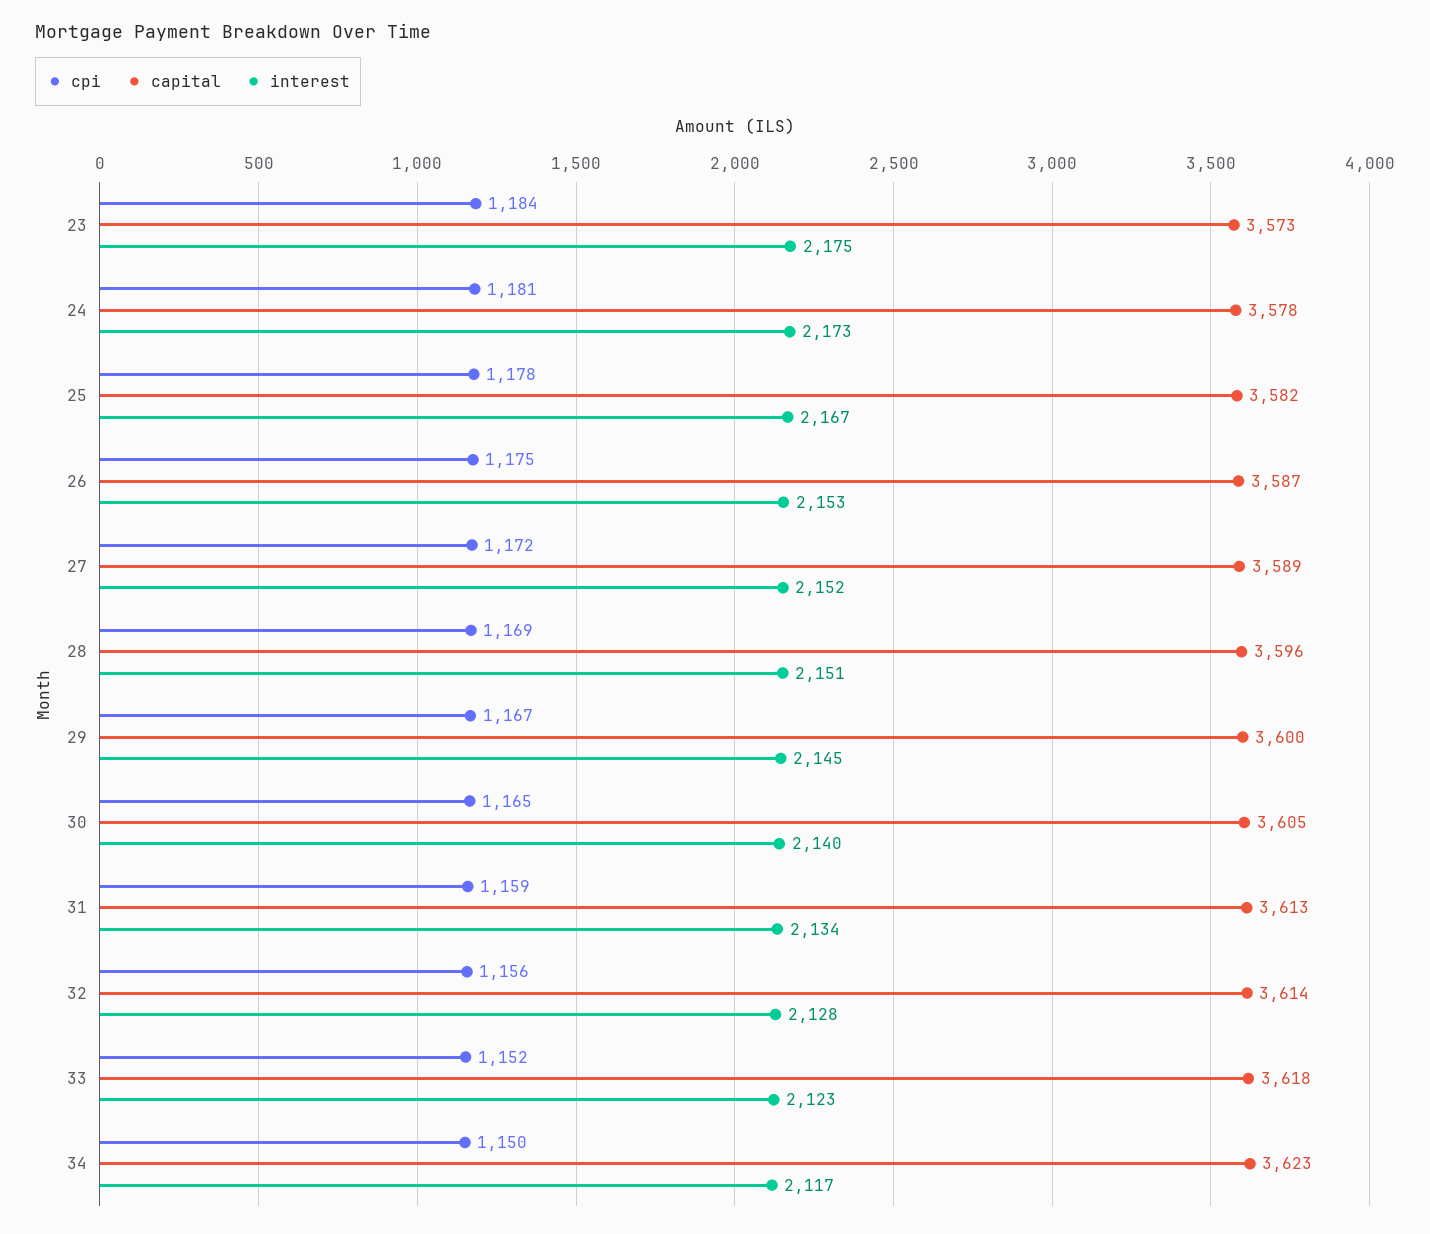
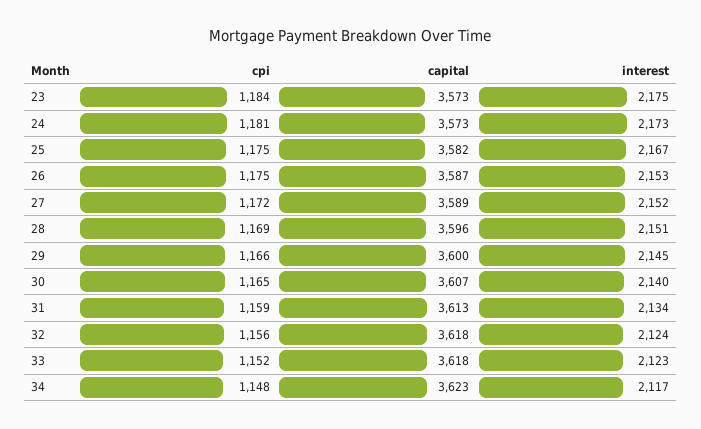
capital, 24: 3578 -> 3573
cpi, 25: 1178 -> 1175
cpi, 29: 1167 -> 1166
capital, 30: 3605 -> 3607
capital, 32: 3614 -> 3618
interest, 32: 2128 -> 2124
cpi, 34: 1150 -> 1148

